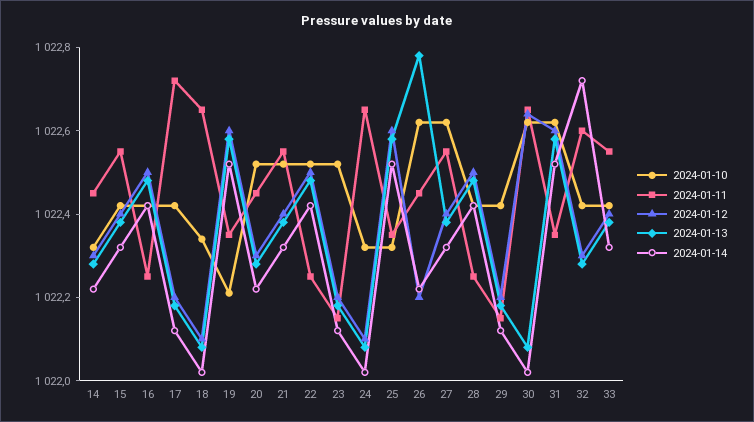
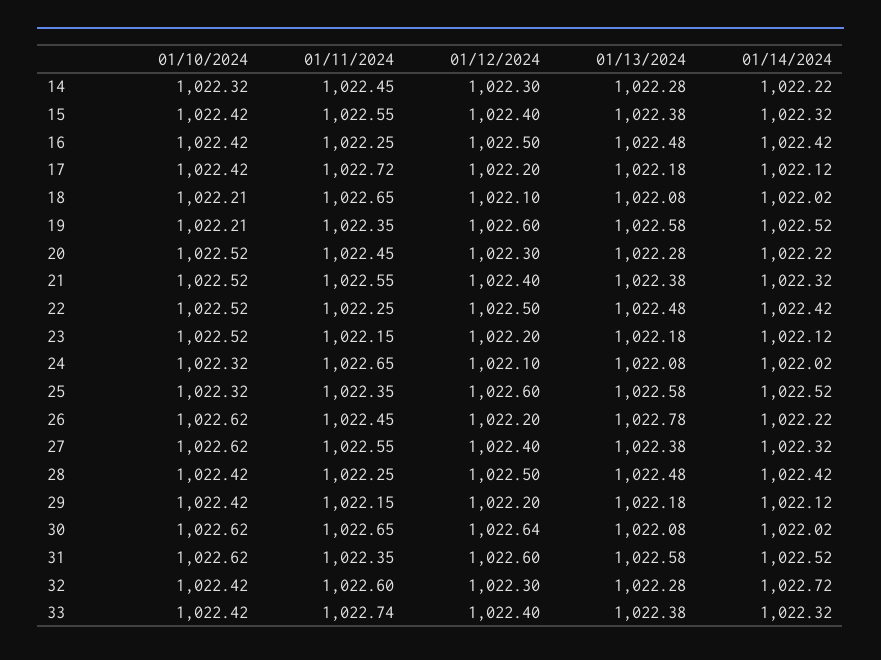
2024-01-10, 18: 1022.35 -> 1022.21
2024-01-11, 33: 1022.55 -> 1022.74

